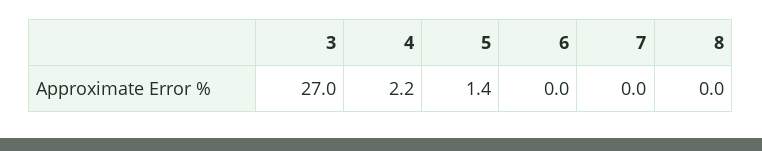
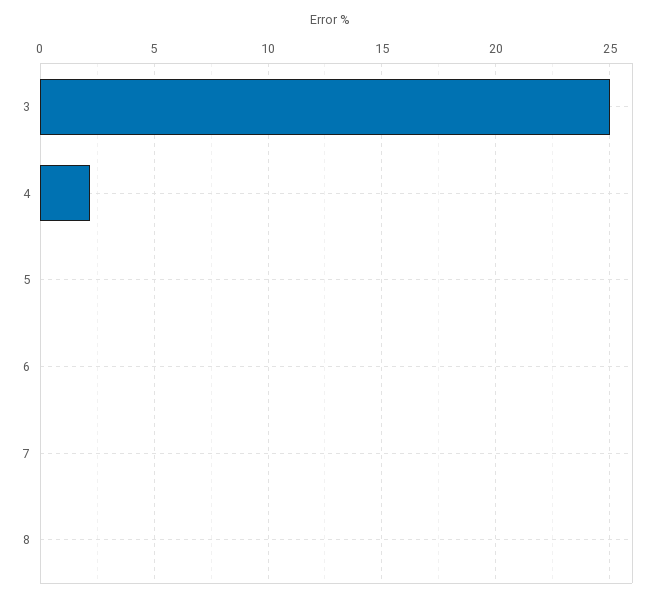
3: 27 -> 25
5: 1.4 -> 0

